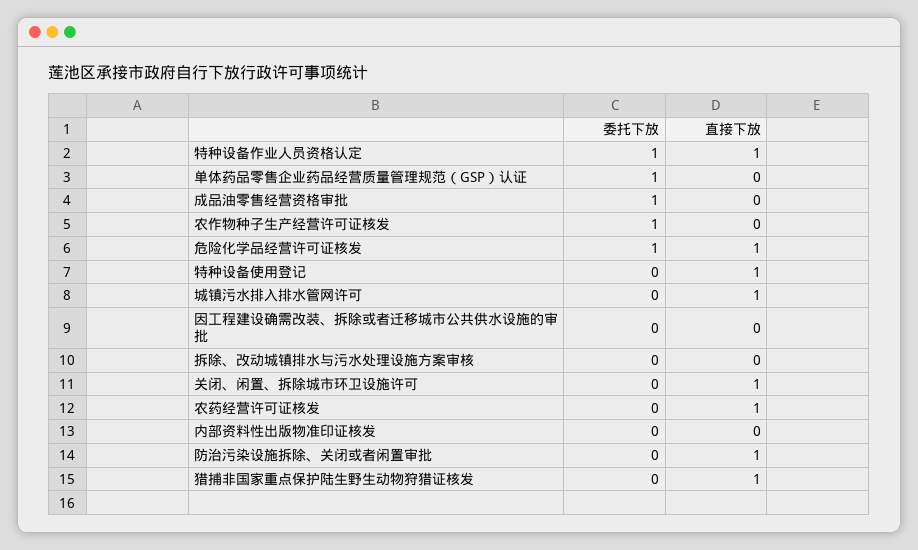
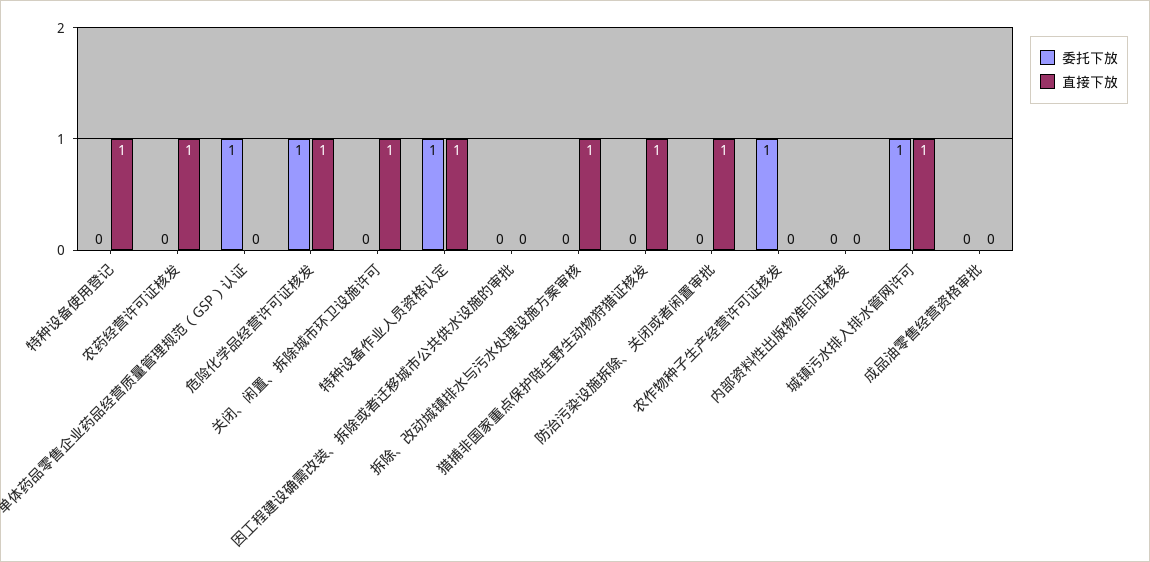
委托下放, 成品油零售经营资格审批: 1 -> 0
委托下放, 城镇污水排入排水管网许可: 0 -> 1
直接下放, 拆除、改动城镇排水与污水处理设施方案审核: 0 -> 1

